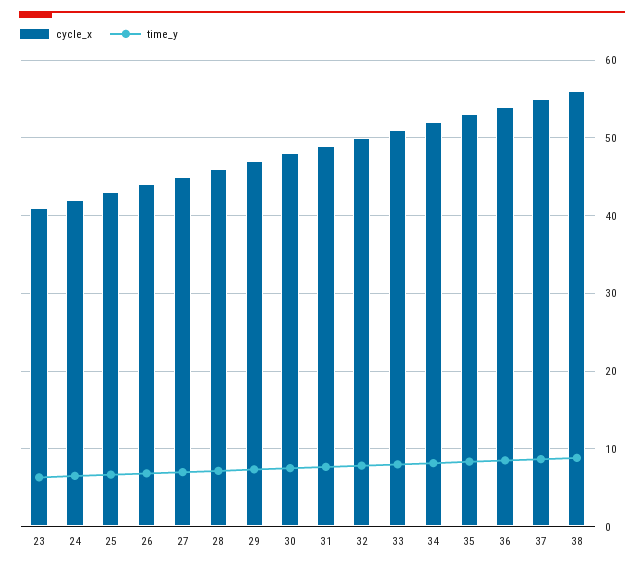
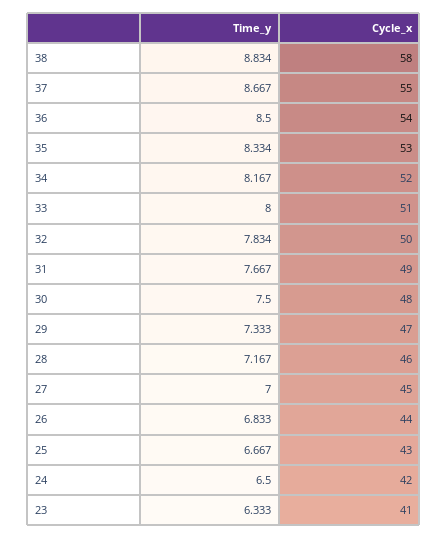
cycle_x, 38: 56 -> 58

